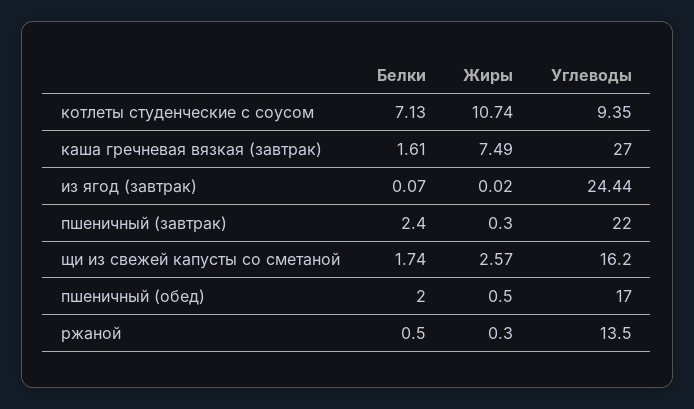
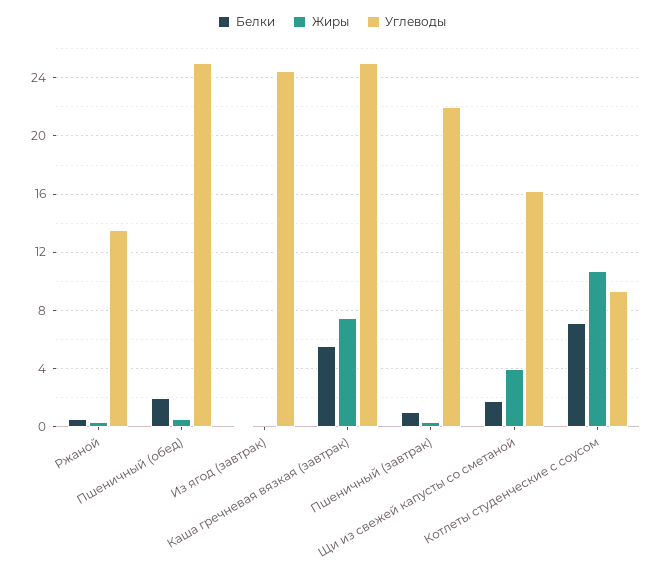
Белки, каша гречневая вязкая (завтрак): 1.61 -> 5.5
Углеводы, каша гречневая вязкая (завтрак): 27 -> 25
Белки, пшеничный (завтрак): 2.4 -> 1
Жиры, щи из свежей капусты со сметаной: 2.57 -> 4
Углеводы, пшеничный (обед): 17 -> 25

